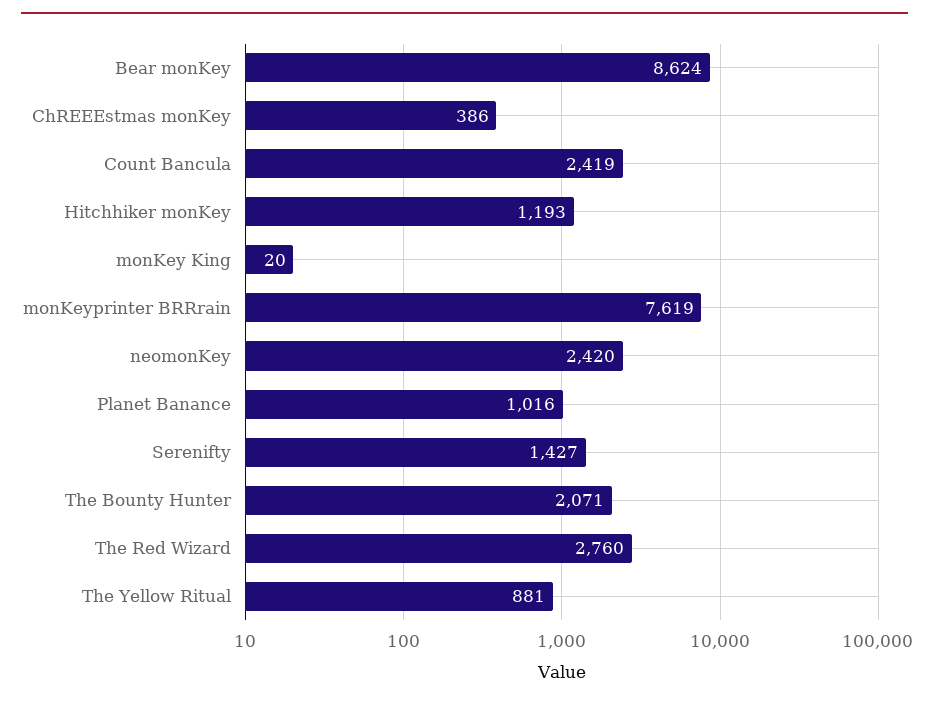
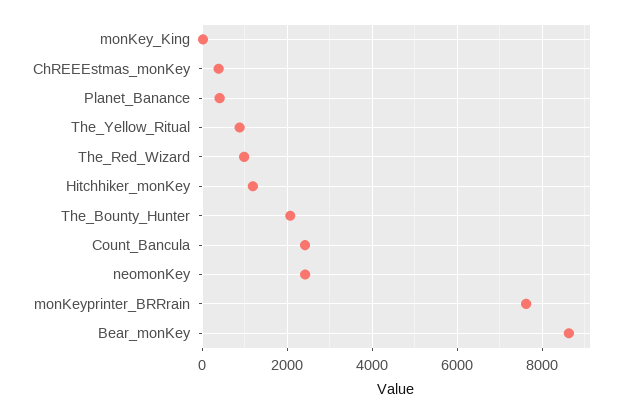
Planet Banance: 1016 -> 400
Serenifty: 1427 -> none
The Red Wizard: 2760 -> 1000

